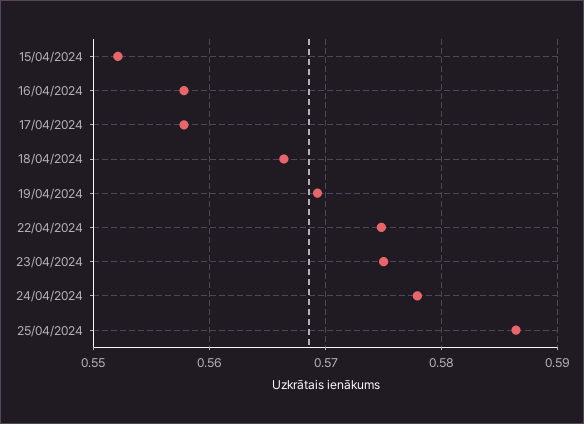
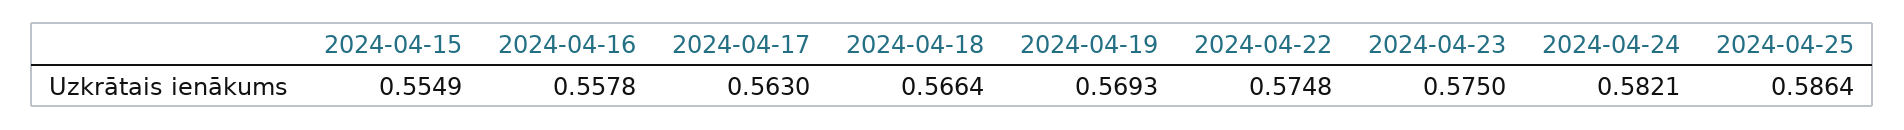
15/04/2024: 0.552 -> 0.5549
17/04/2024: 0.558 -> 0.563
24/04/2024: 0.578 -> 0.5821

